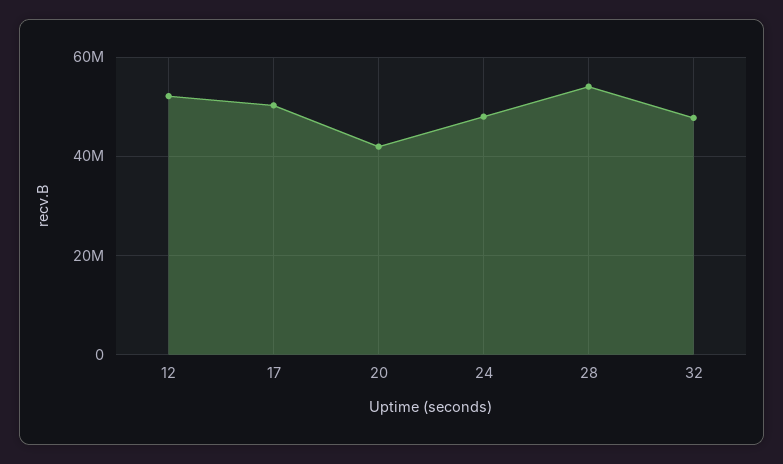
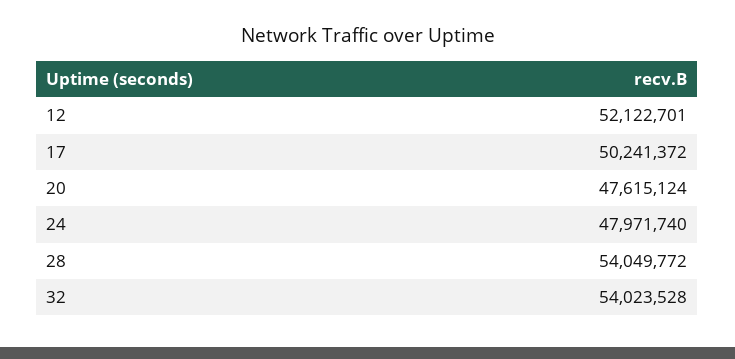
20: 42000000 -> 47615124
32: 48000000 -> 54023528

